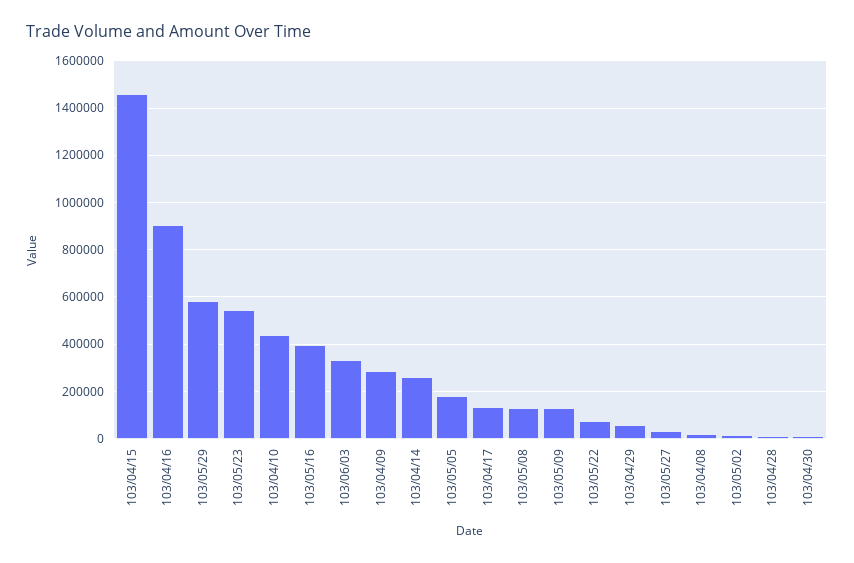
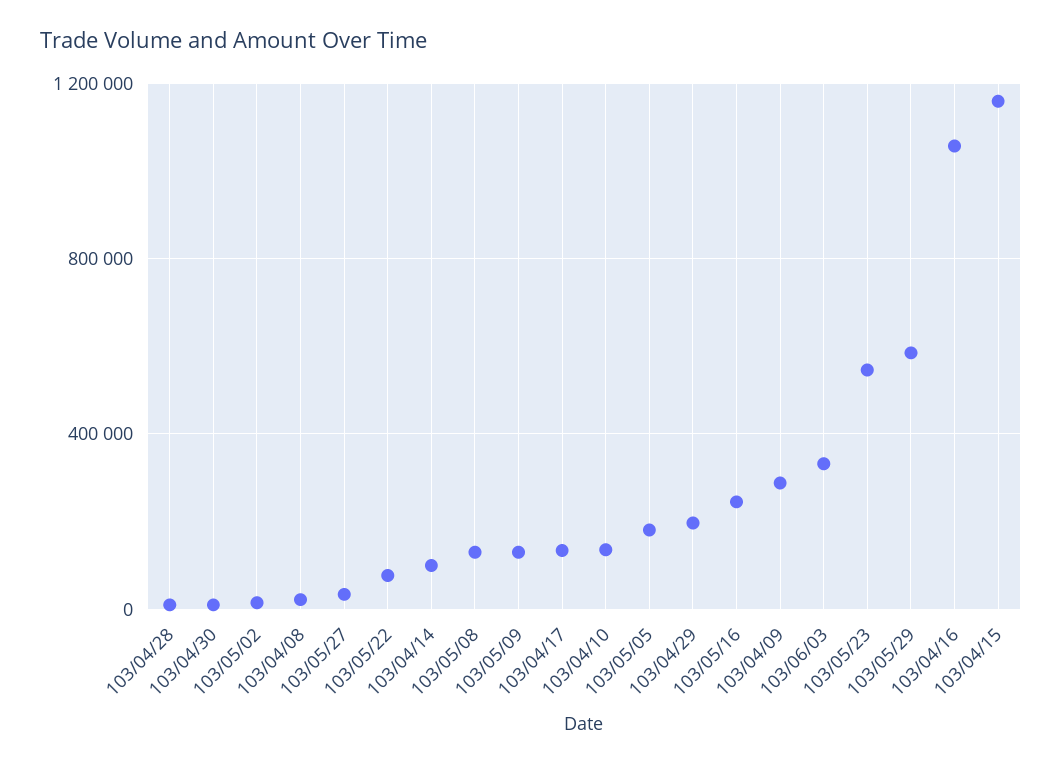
103/04/15: 1450000 -> 1150000
103/04/16: 900000 -> 1050000
103/04/10: 450000 -> 150000
103/05/16: 400000 -> 250000
103/04/14: 250000 -> 100000
103/04/29: 50000 -> 200000

